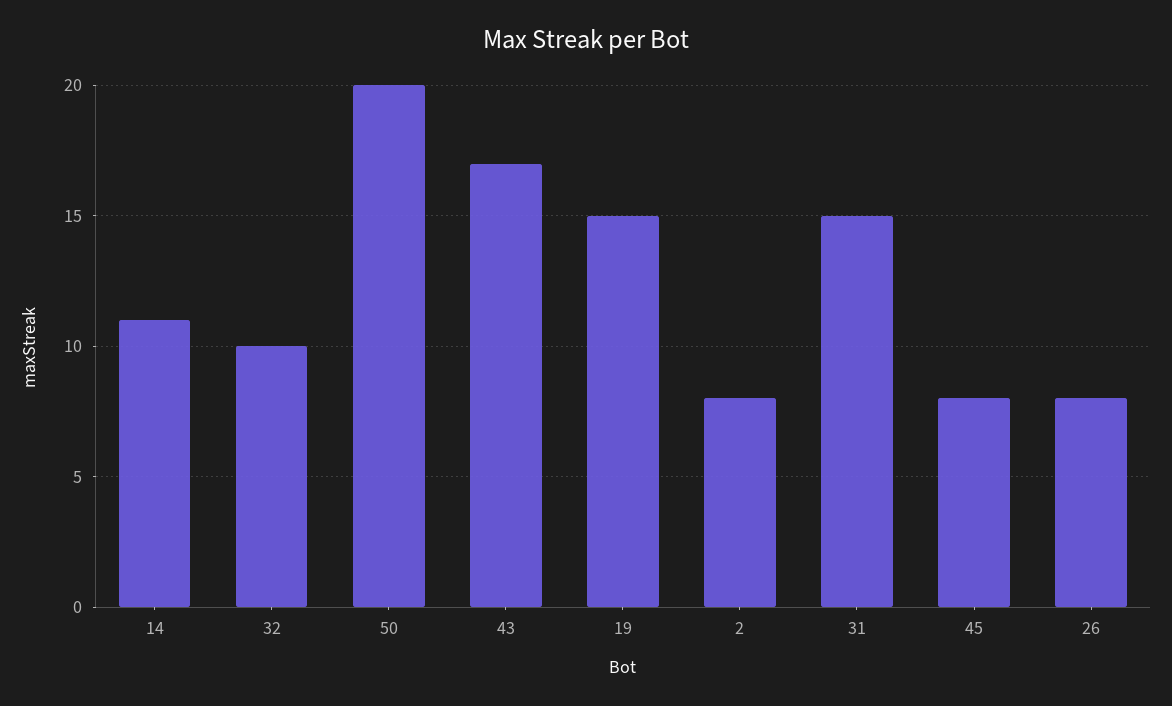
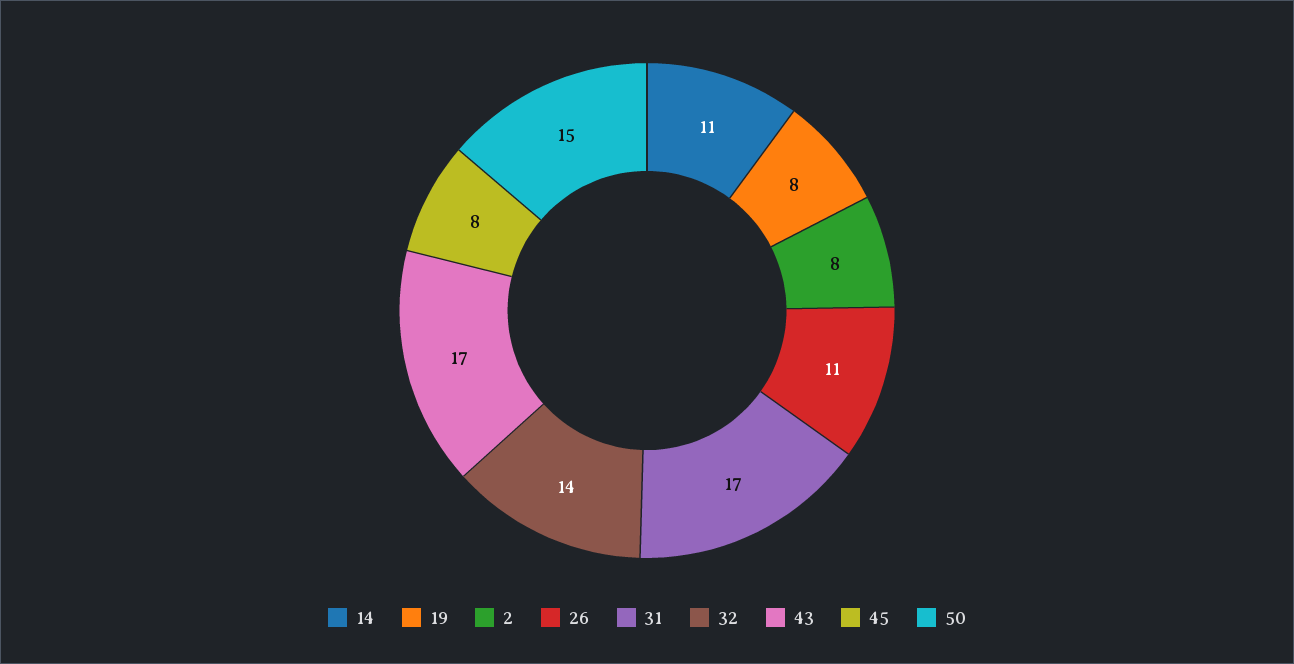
32: 10 -> 14
50: 20 -> 15
19: 15 -> 8
31: 15 -> 17
26: 8 -> 11

